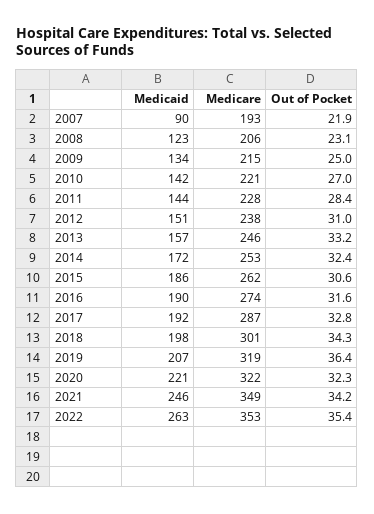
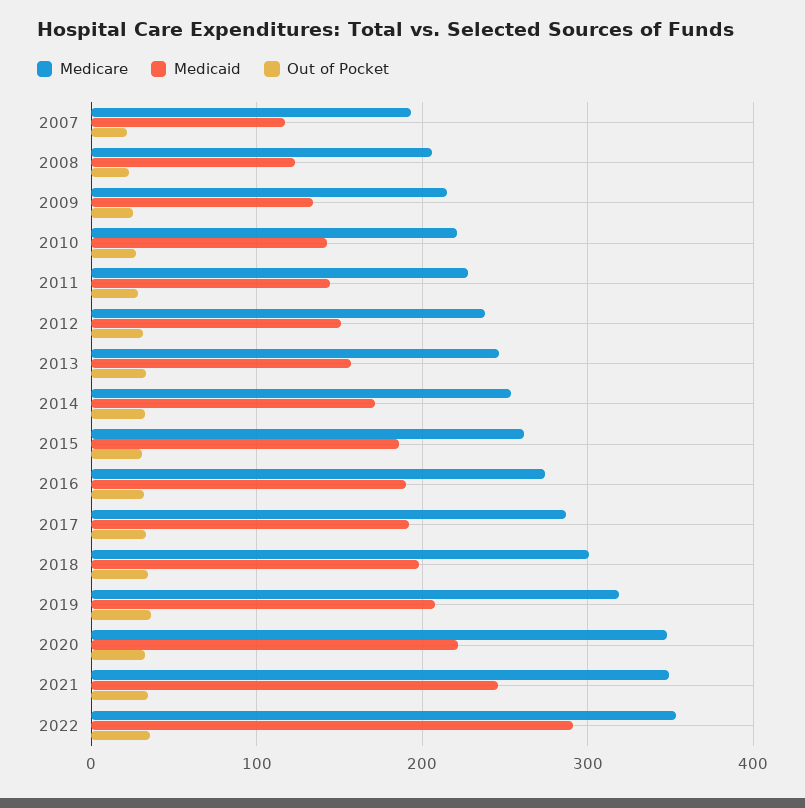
Medicaid, 2007: 90 -> 120
Medicare, 2020: 322 -> 350
Medicaid, 2022: 263 -> 290

